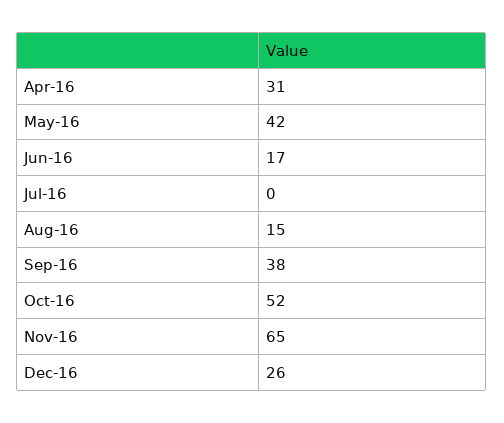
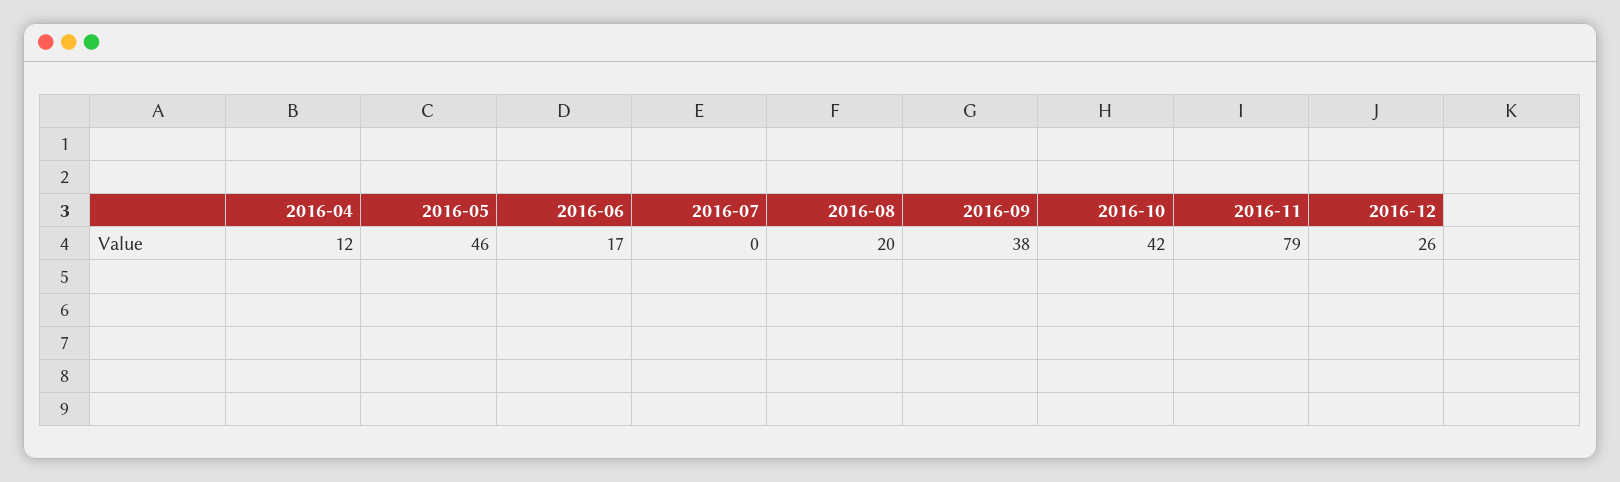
Apr-16: 31 -> 12
May-16: 42 -> 46
Aug-16: 15 -> 20
Oct-16: 52 -> 42
Nov-16: 65 -> 79

